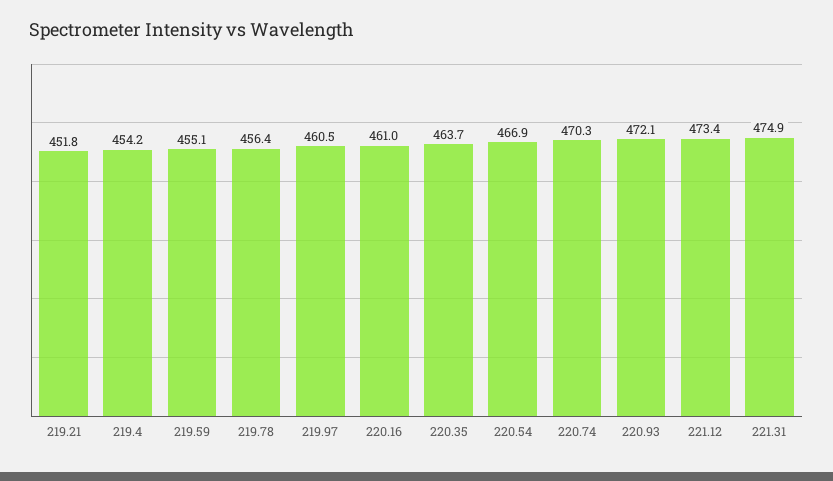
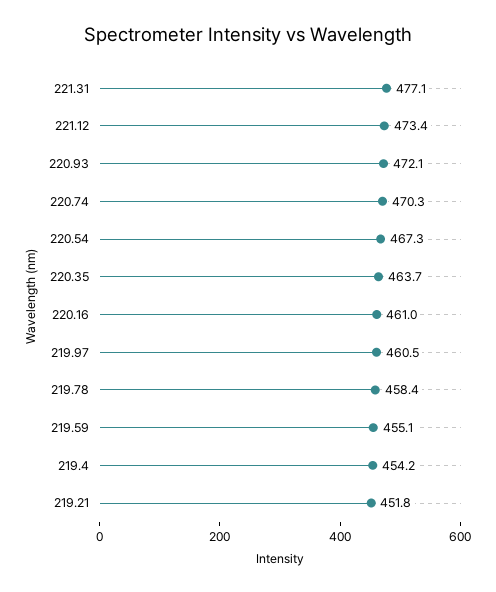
219.78: 456.4 -> 458.4
220.54: 466.9 -> 467.3
221.31: 474.9 -> 477.1

